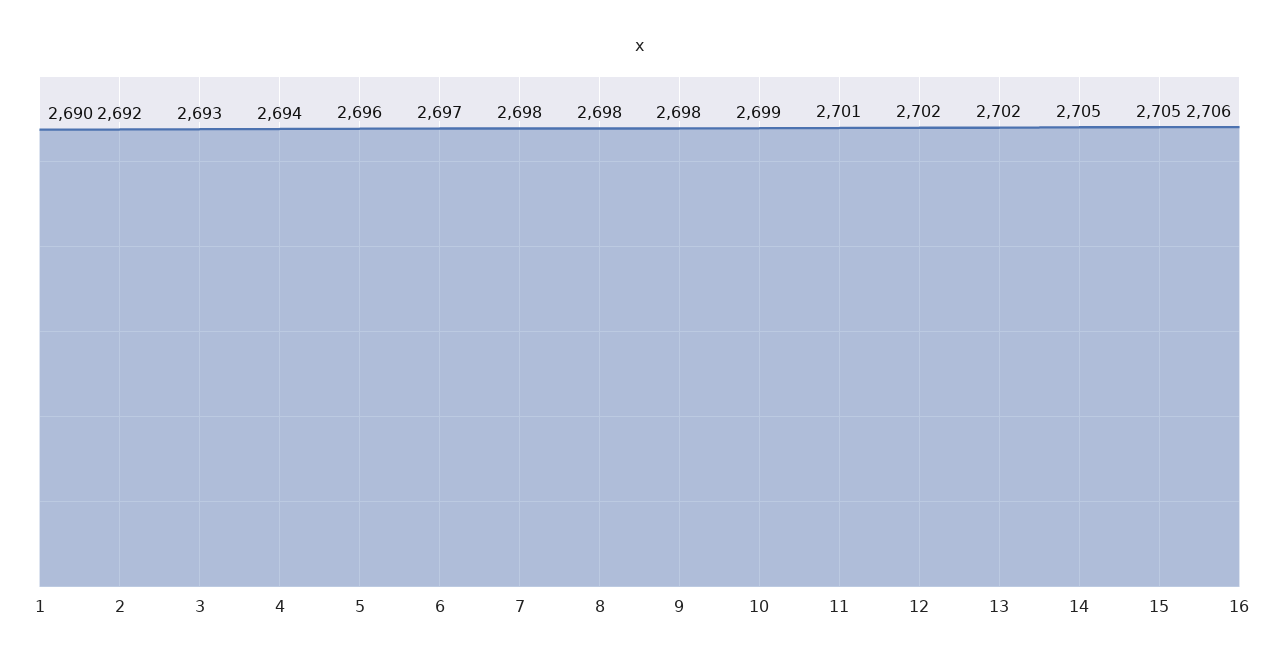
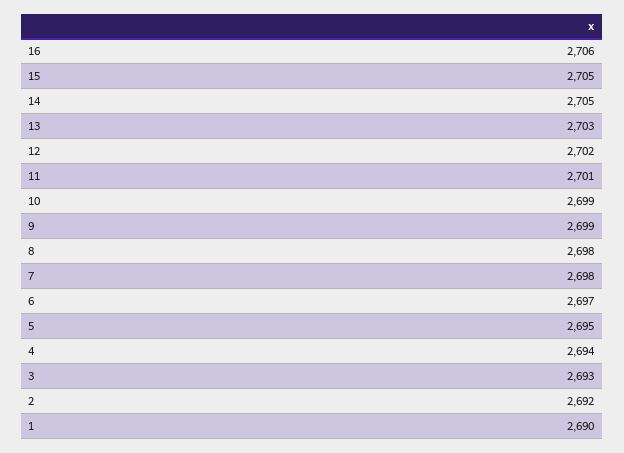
5: 2696 -> 2695
9: 2698 -> 2699
13: 2702 -> 2703

